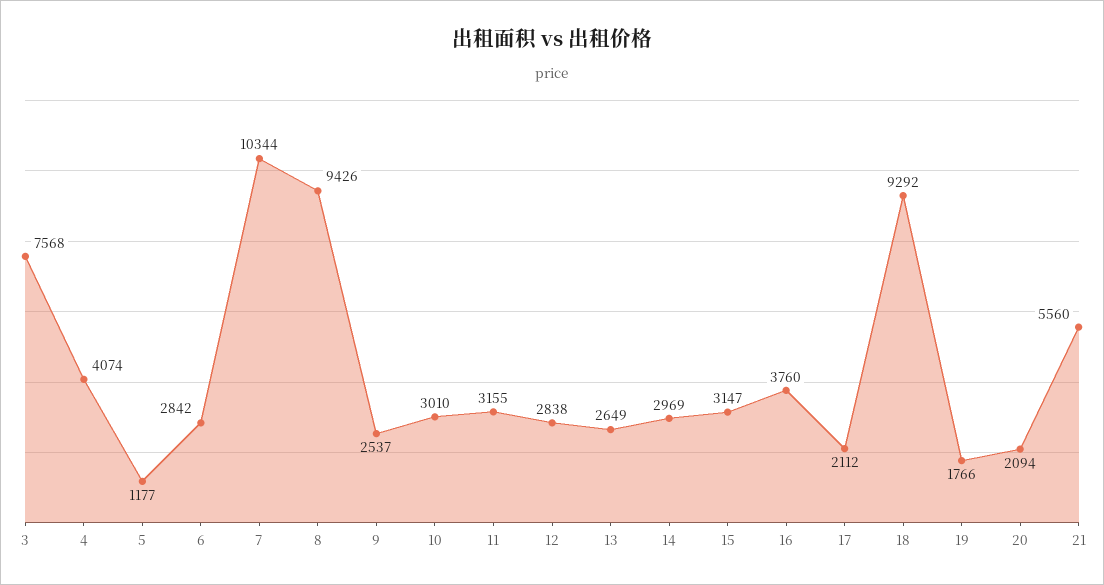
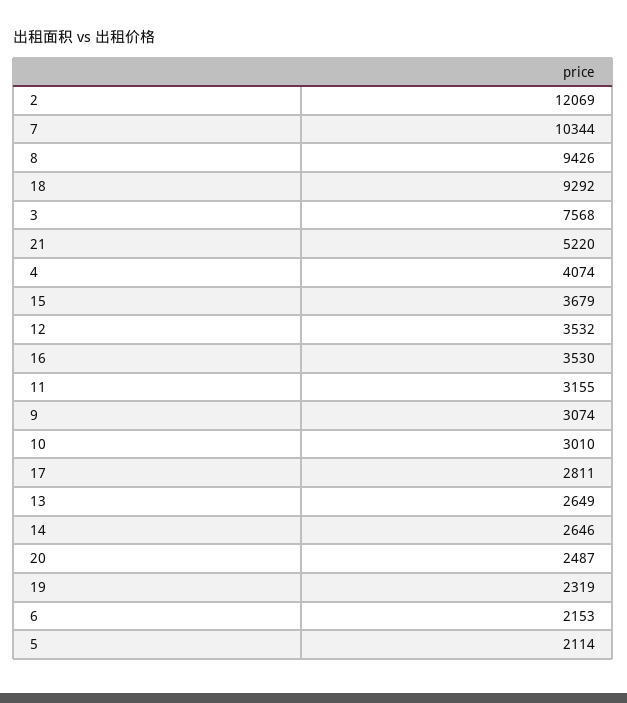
5: 1177 -> 2114
6: 2842 -> 2153
9: 2537 -> 3074
12: 2838 -> 3532
14: 2969 -> 2646
15: 3147 -> 3679
16: 3760 -> 3530
17: 2112 -> 2811
19: 1766 -> 2319
20: 2094 -> 2487
21: 5560 -> 5220
2: none -> 12069

